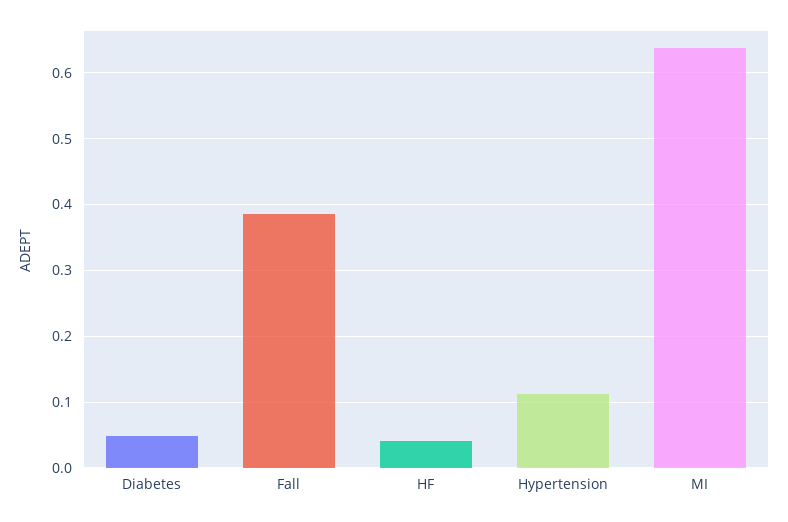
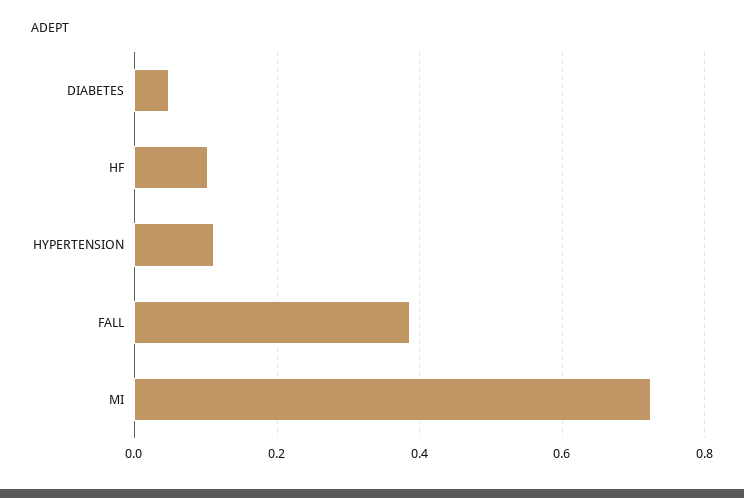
HF: 0.04 -> 0.1
MI: 0.64 -> 0.72

